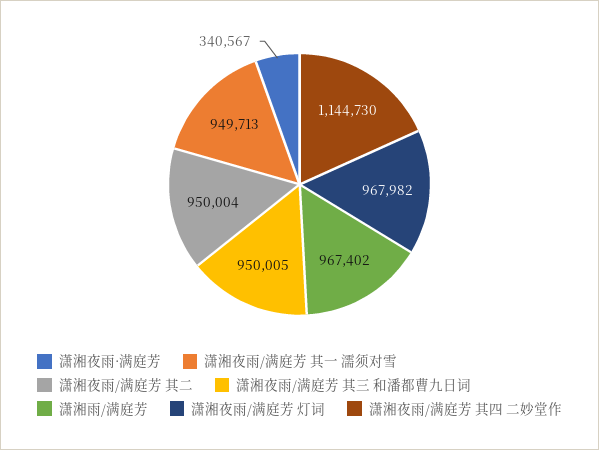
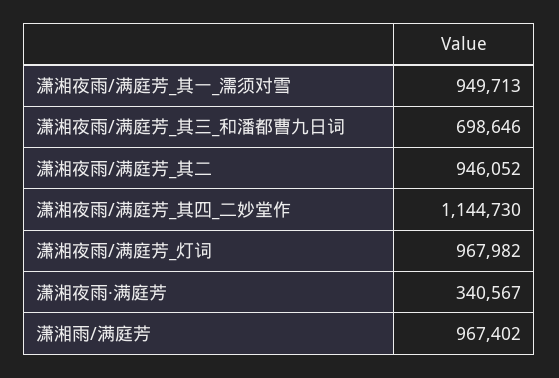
潇湘夜雨/满庭芳 其二: 950004 -> 946052
潇湘夜雨/满庭芳 其三 和潘都曹九日词: 950005 -> 698646

